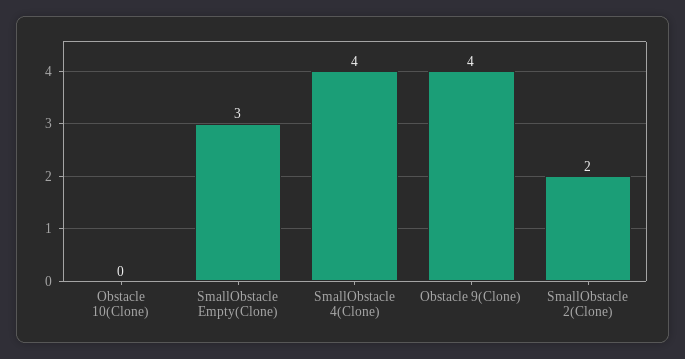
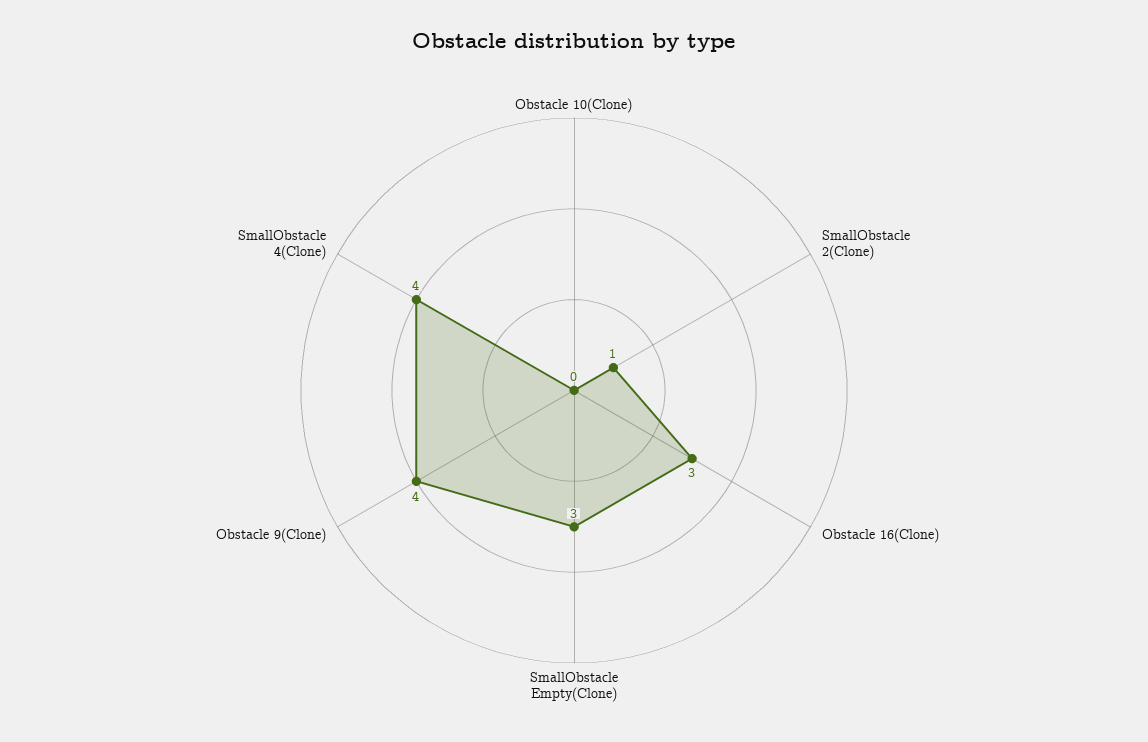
SmallObstacle 2(Clone): 2 -> 1
Obstacle 16(Clone): none -> 3

